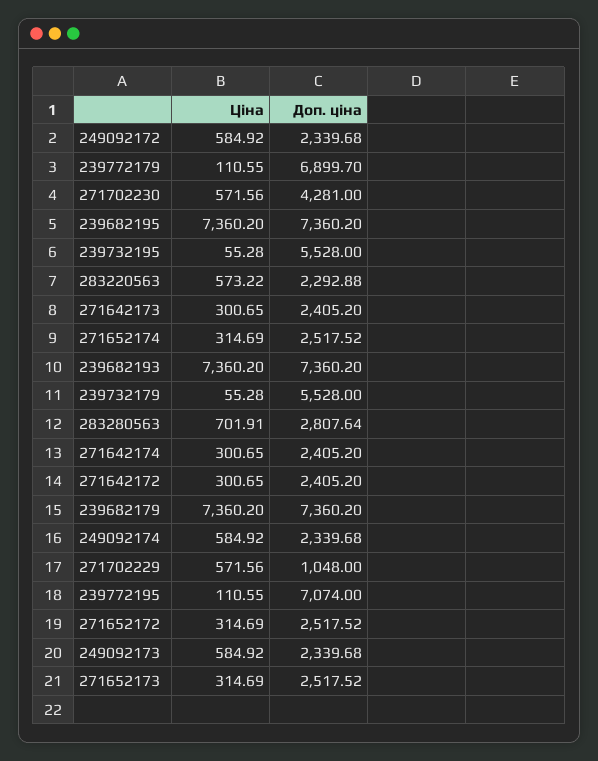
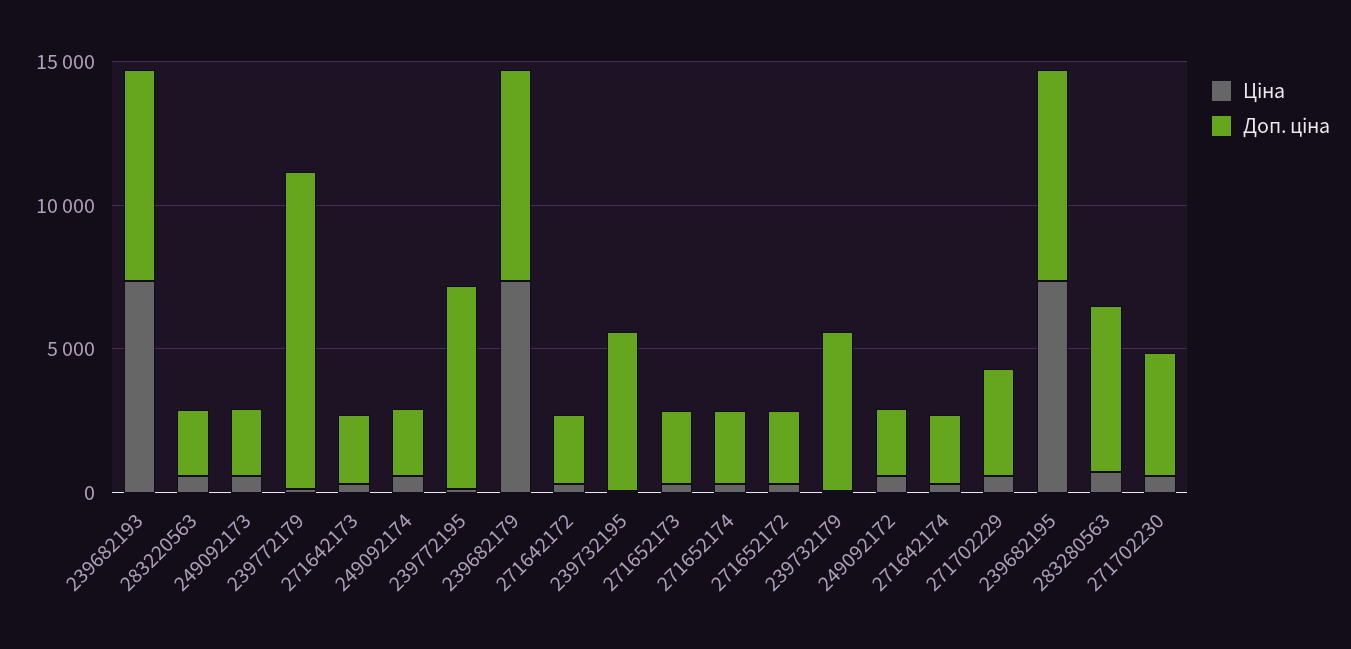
Доп. ціна, 239772179: 6899.7 -> 11000
Доп. ціна, 283280563: 2807.64 -> 6000
Доп. ціна, 271702229: 1048 -> 4000

